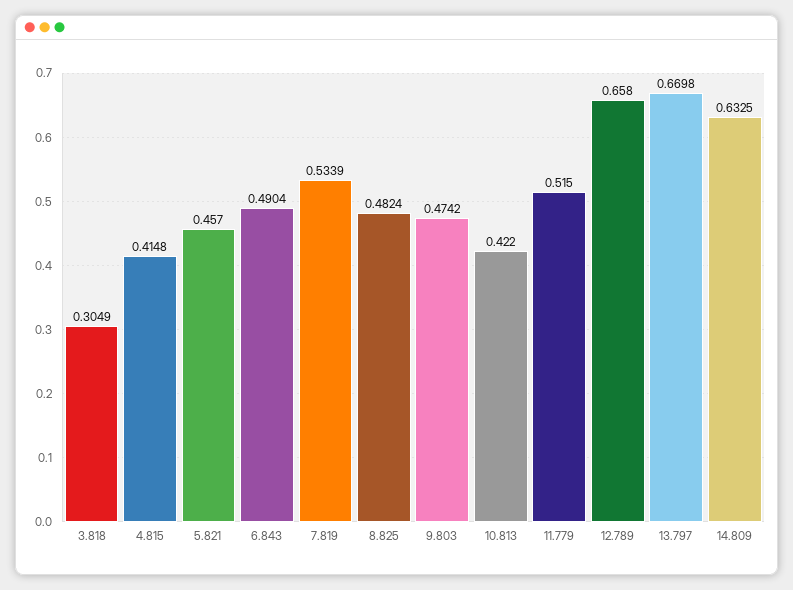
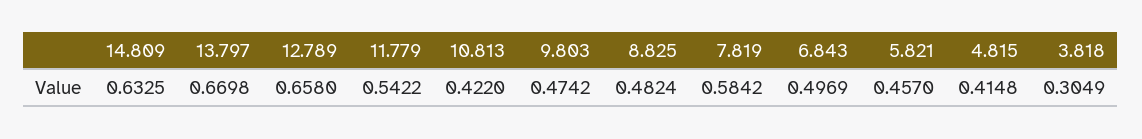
6.843: 0.4904 -> 0.4969
7.819: 0.5339 -> 0.5842
11.779: 0.515 -> 0.5422

